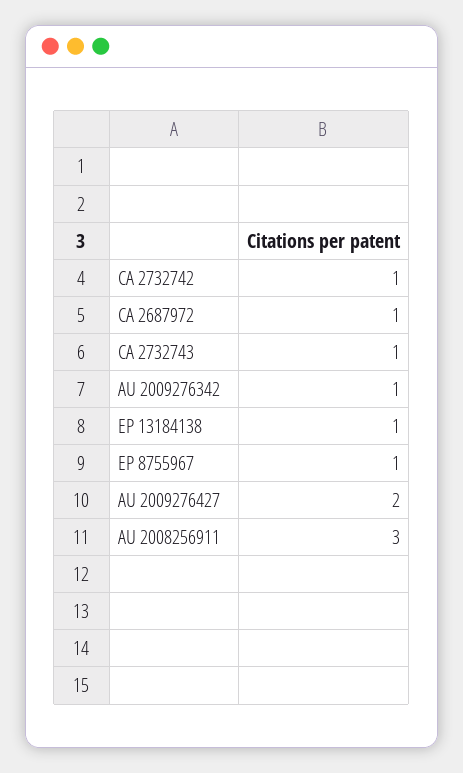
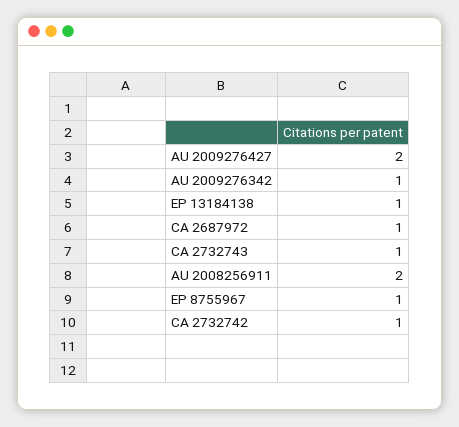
AU 2008256911: 3 -> 2

